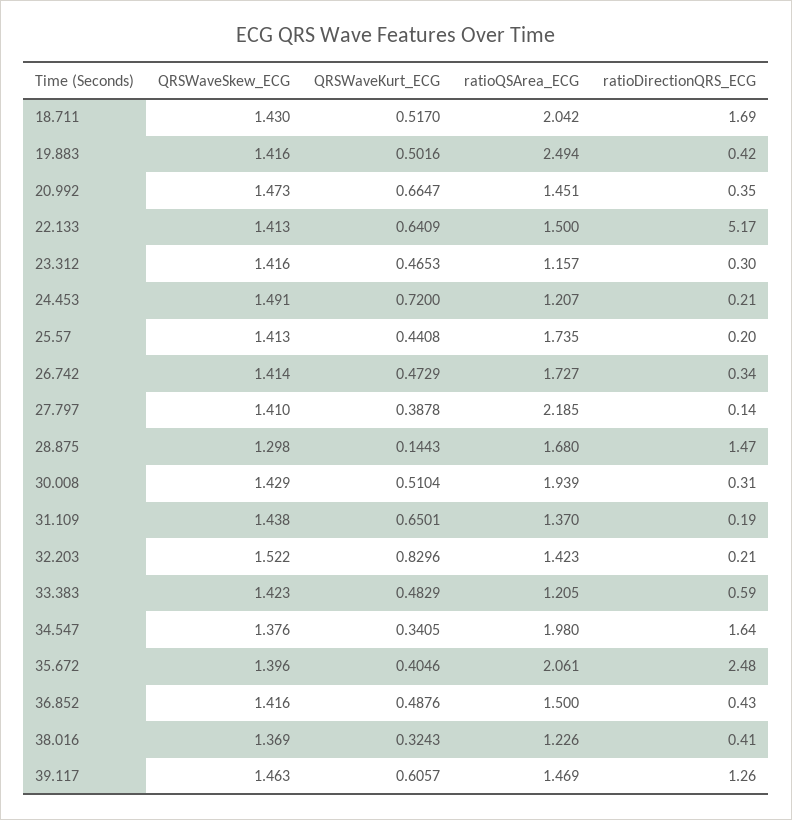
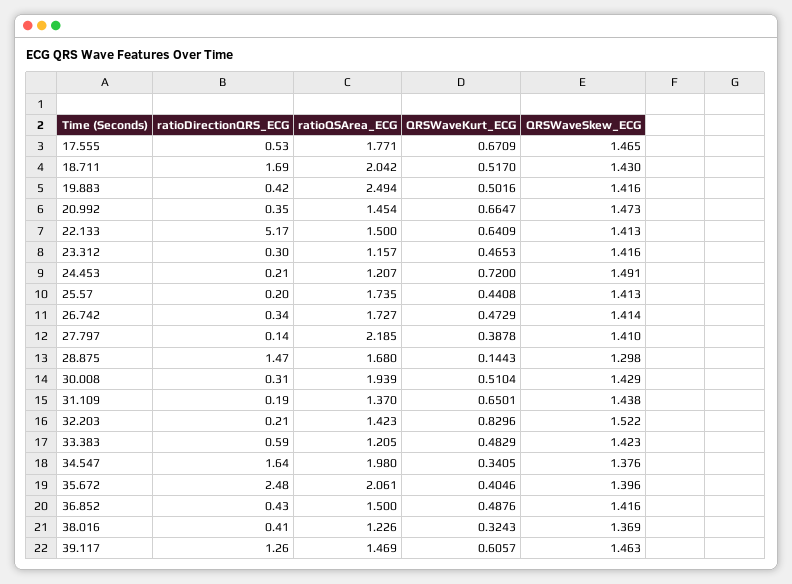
ratioQSArea_ECG, 20.992: 1.451 -> 1.454
ratioDirectionQRS_ECG, 17.555: none -> 0.53
ratioQSArea_ECG, 17.555: none -> 1.771
QRSWaveKurt_ECG, 17.555: none -> 0.6709
QRSWaveSkew_ECG, 17.555: none -> 1.465

